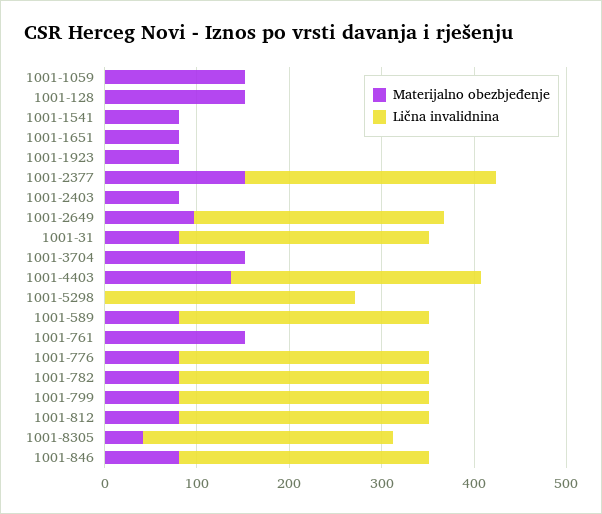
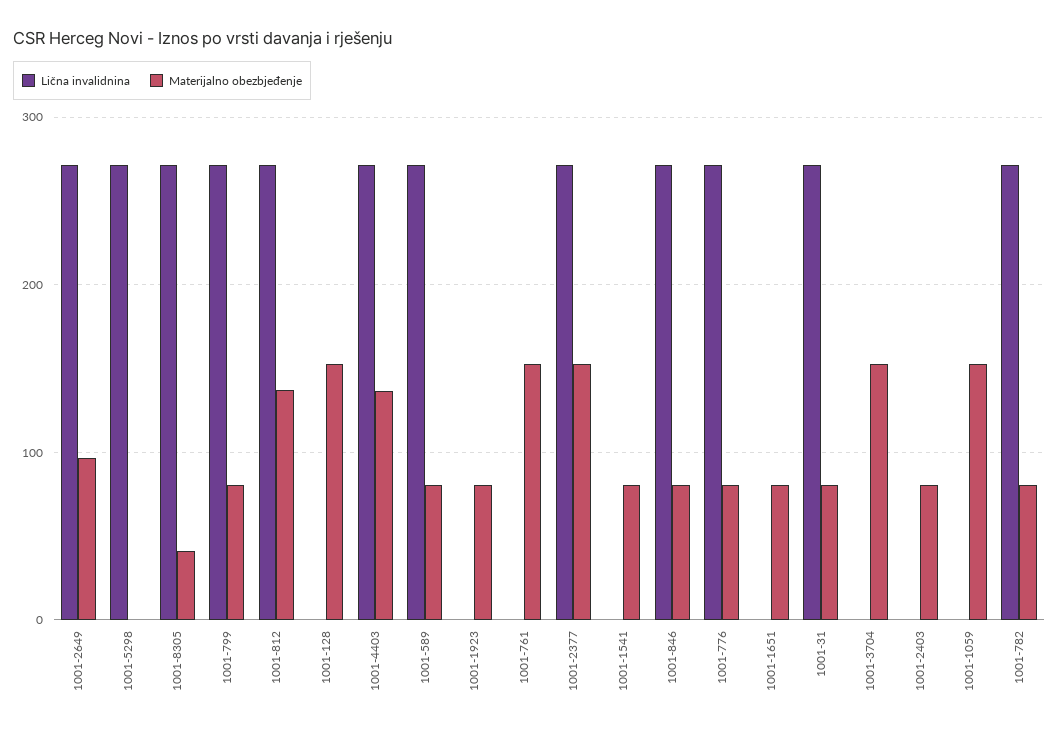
Materijalno obezbjeđenje, 1001-812: 80 -> 140

